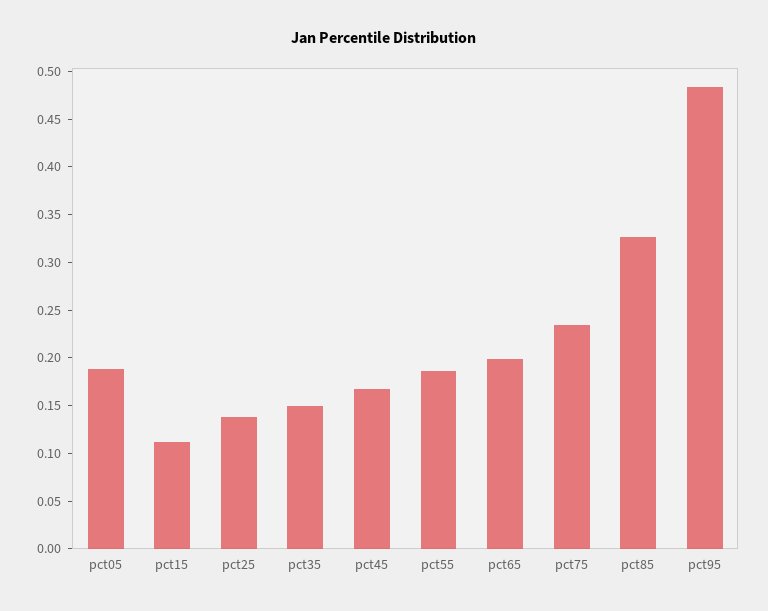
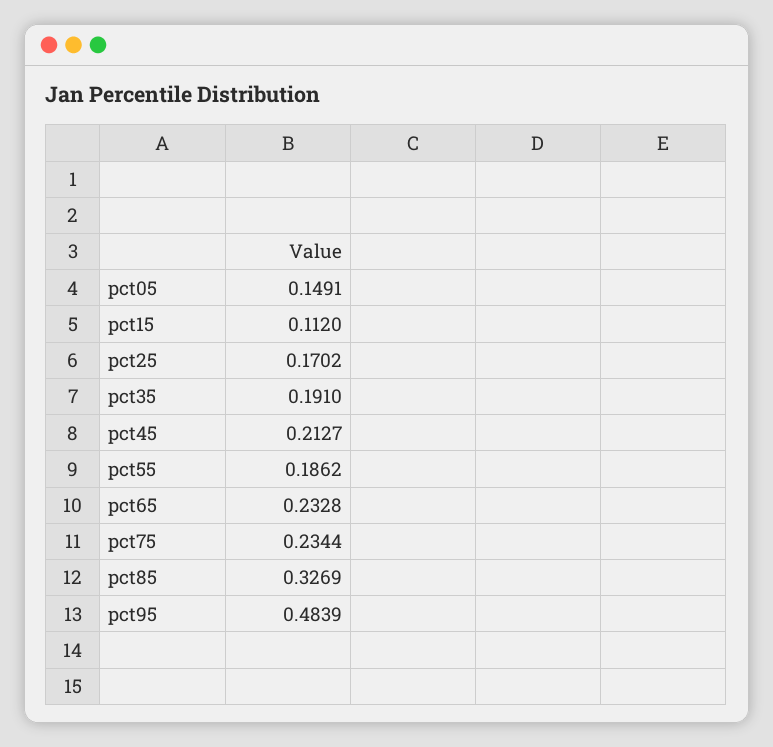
pct05: 0.19 -> 0.1491
pct25: 0.14 -> 0.1702
pct35: 0.15 -> 0.191
pct45: 0.17 -> 0.2127
pct65: 0.2 -> 0.2328

